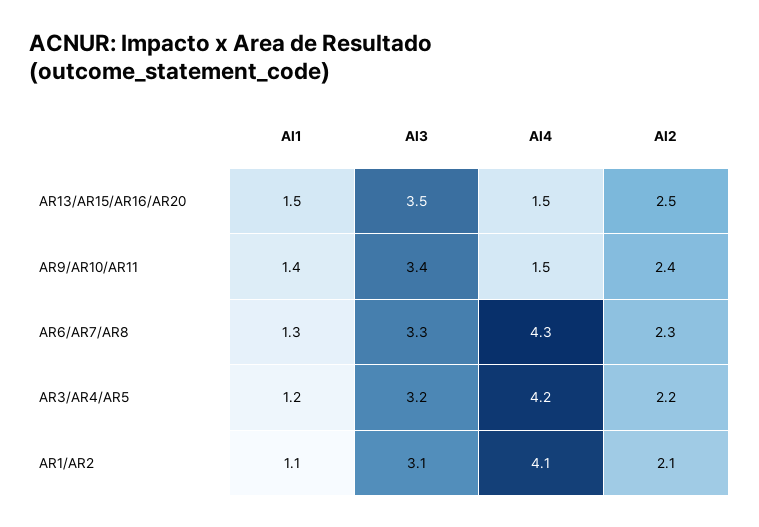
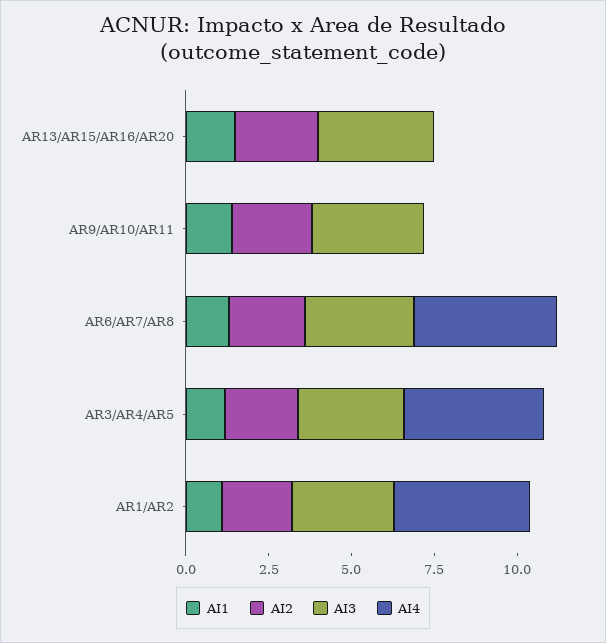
AI4, AR13/AR15/AR16/AR20: 1.5 -> 0
AI4, AR9/AR10/AR11: 1.5 -> 0

